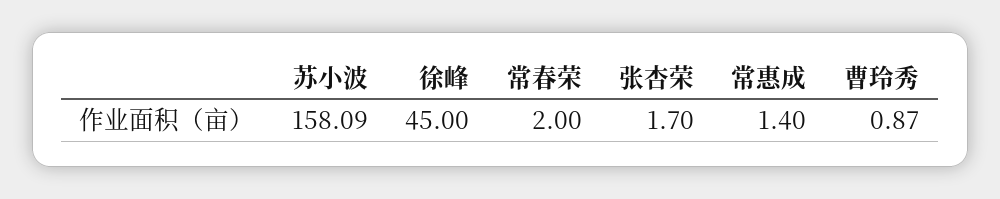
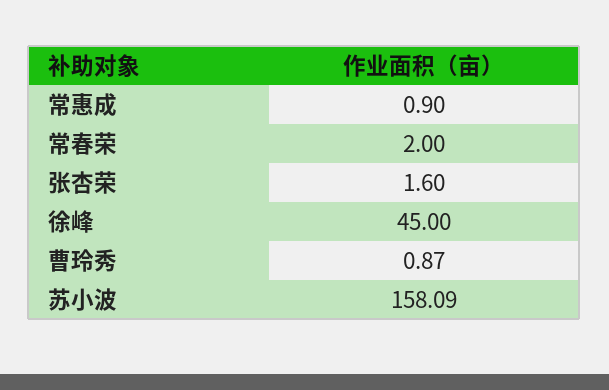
张杏荣: 1.7 -> 1.6
常惠成: 1.4 -> 0.9

